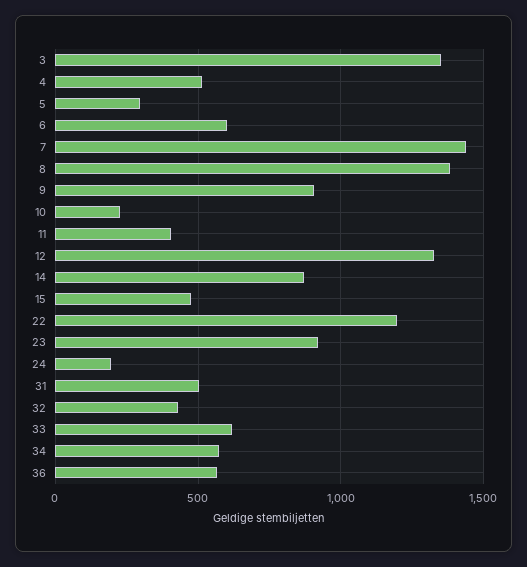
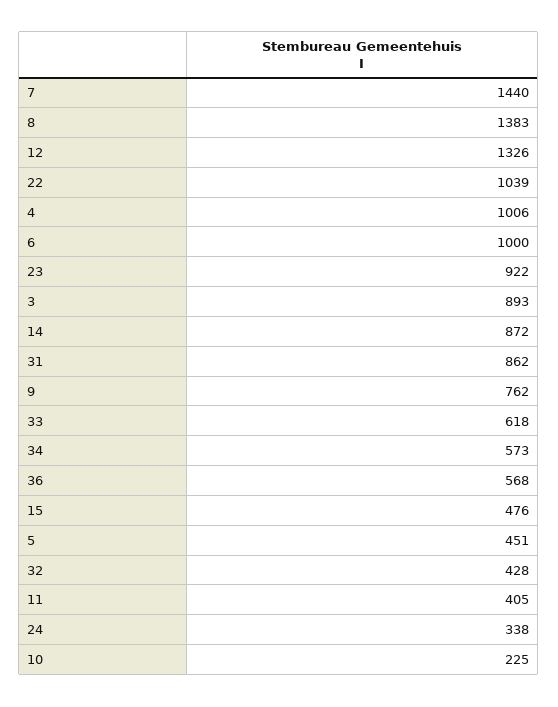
3: 1350 -> 893
4: 500 -> 1006
5: 300 -> 451
6: 600 -> 1000
9: 900 -> 762
22: 1200 -> 1039
24: 200 -> 338
31: 500 -> 862

